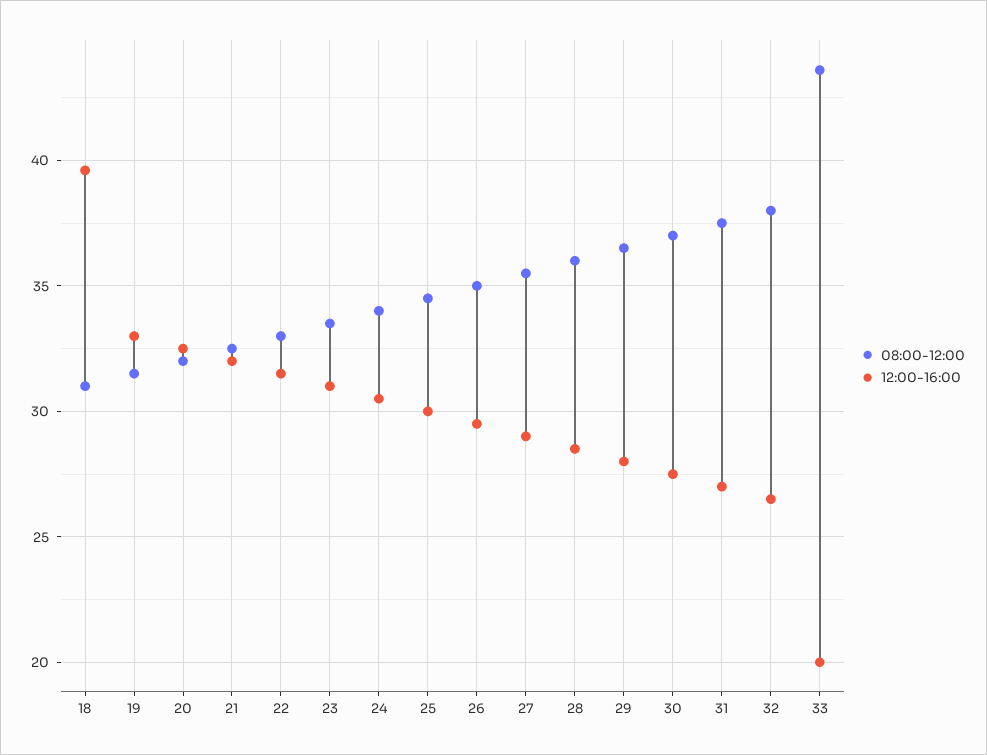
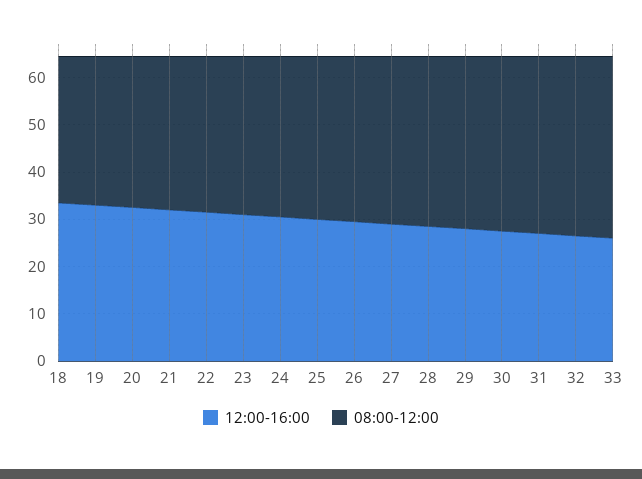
12:00-16:00, 18: 39.5 -> 34
08:00-12:00, 33: 43.5 -> 38
12:00-16:00, 33: 20 -> 26

